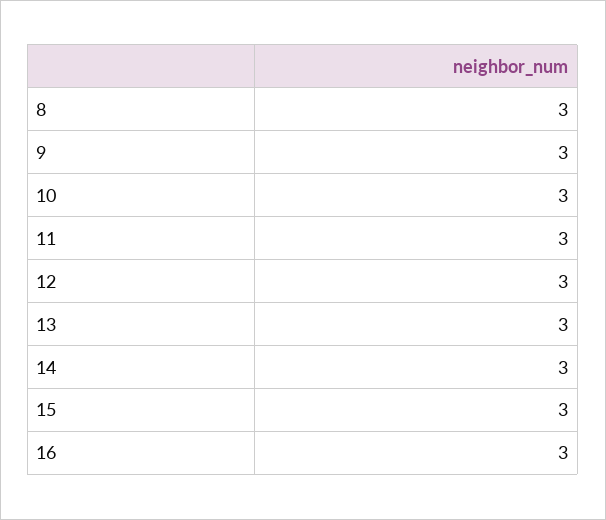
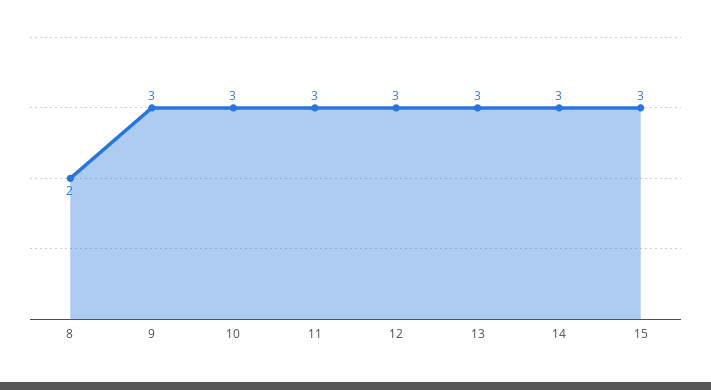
8: 3 -> 2
16: 3 -> none

